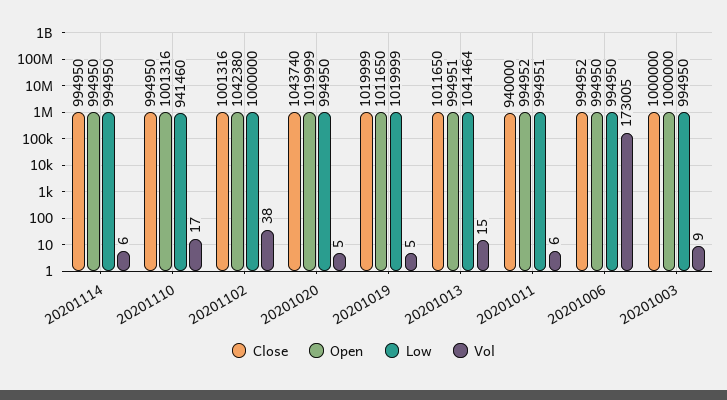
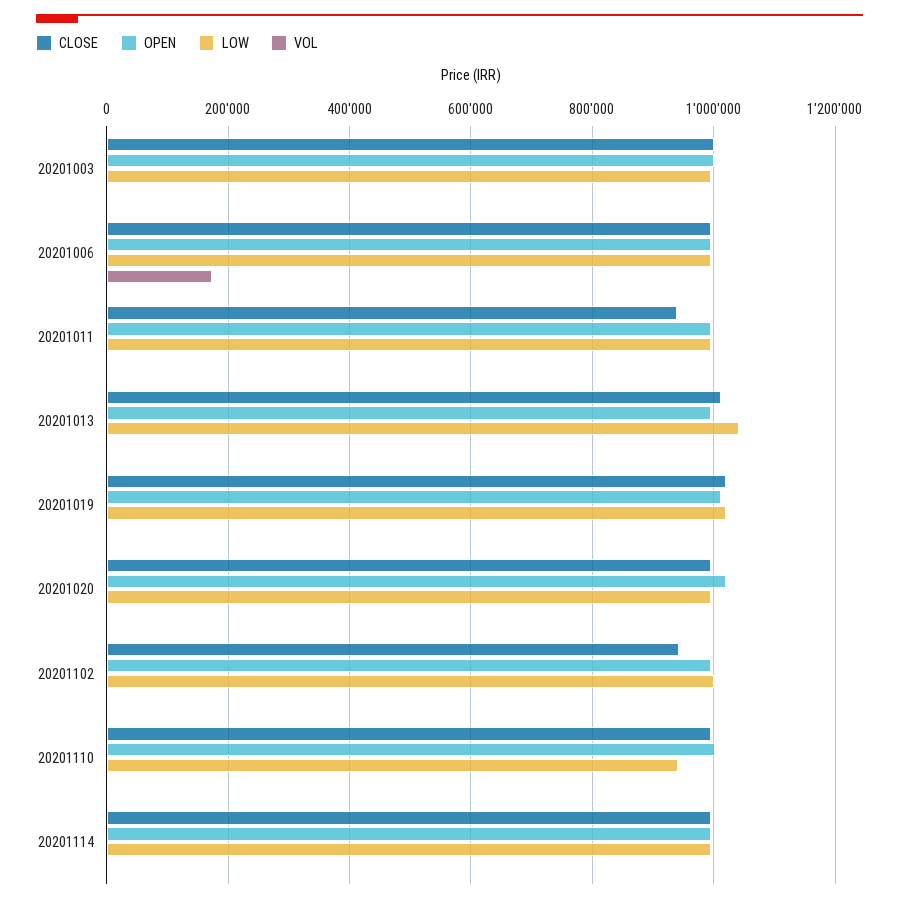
Close, 20201102: 1001316 -> 940000
Open, 20201102: 1042380 -> 1000000
Close, 20201020: 1043740 -> 1000000

